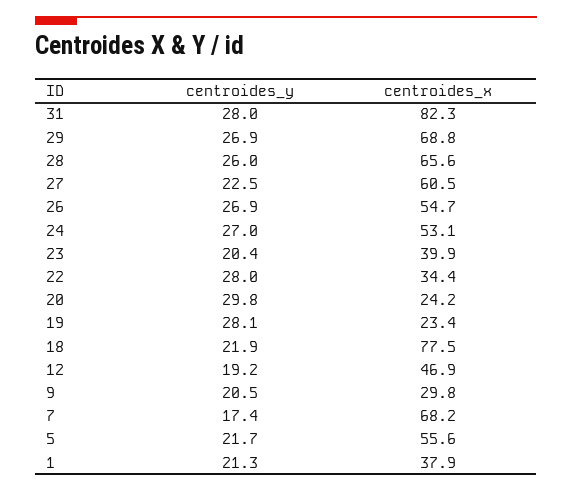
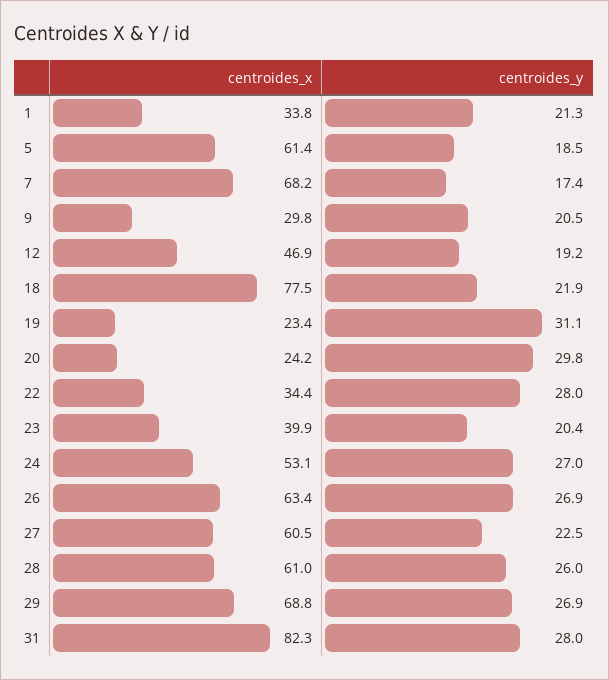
centroides_x, 28: 65.6 -> 61
centroides_x, 26: 54.7 -> 63.4
centroides_y, 19: 28.1 -> 31.1
centroides_y, 5: 21.7 -> 18.5
centroides_x, 5: 55.6 -> 61.4
centroides_x, 1: 37.9 -> 33.8

